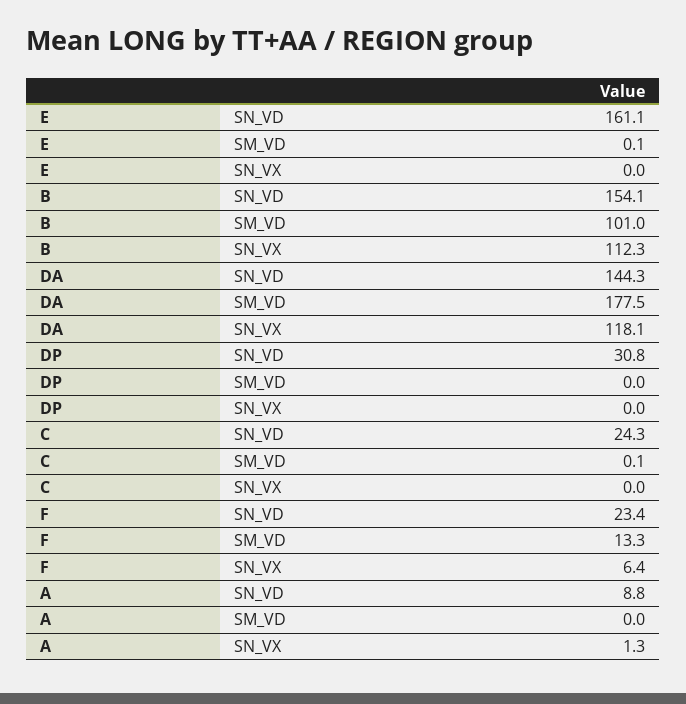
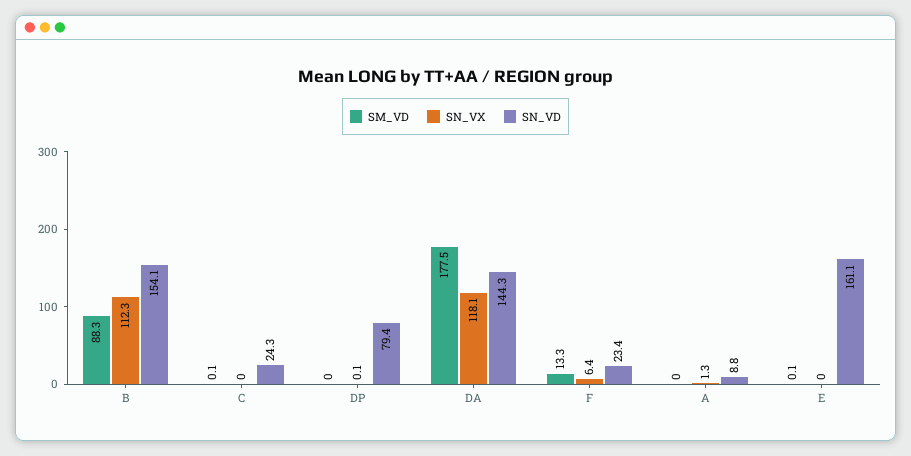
SM_VD, B: 101 -> 88.3
SN_VD, DP: 30.8 -> 79.4
SN_VX, DP: 0 -> 0.1

